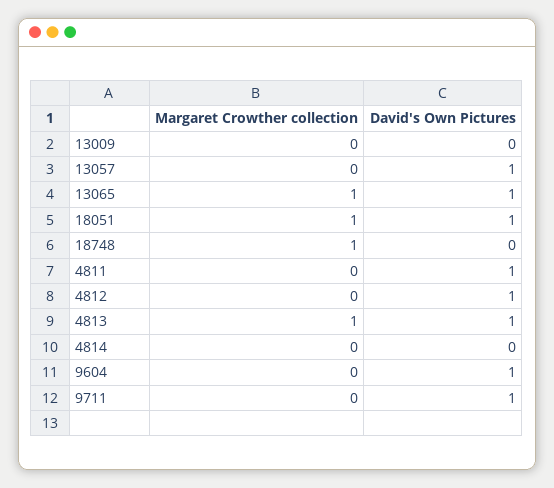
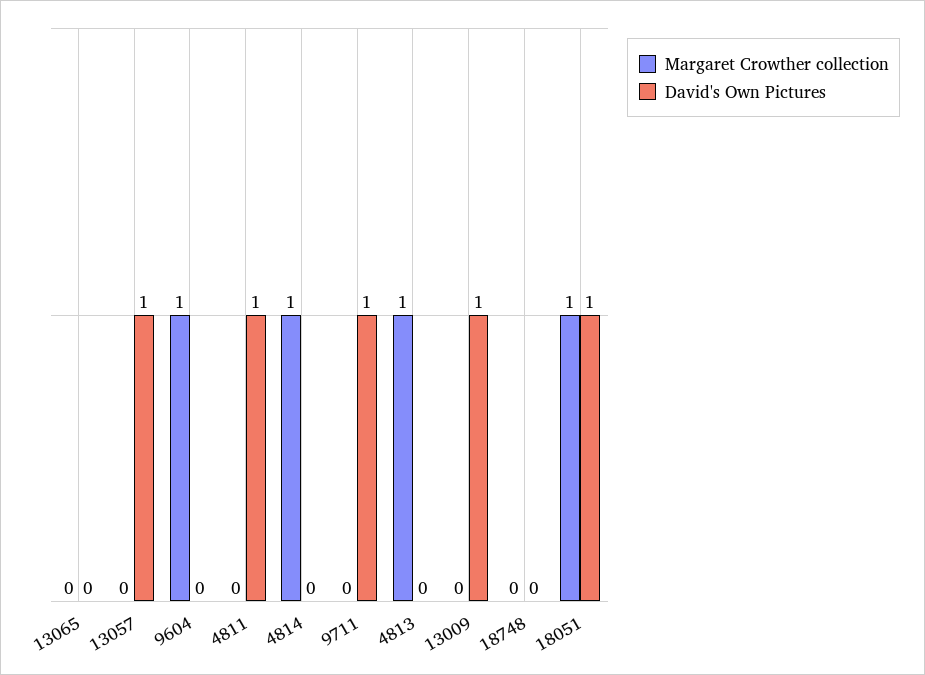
David's Own Pictures, 13009: 0 -> 1
Margaret Crowther collection, 13065: 1 -> 0
David's Own Pictures, 13065: 1 -> 0
Margaret Crowther collection, 18748: 1 -> 0
Margaret Crowther collection, 4812: 0 -> none
David's Own Pictures, 4812: 1 -> none
David's Own Pictures, 4813: 1 -> 0
Margaret Crowther collection, 4814: 0 -> 1
Margaret Crowther collection, 9604: 0 -> 1
David's Own Pictures, 9604: 1 -> 0

